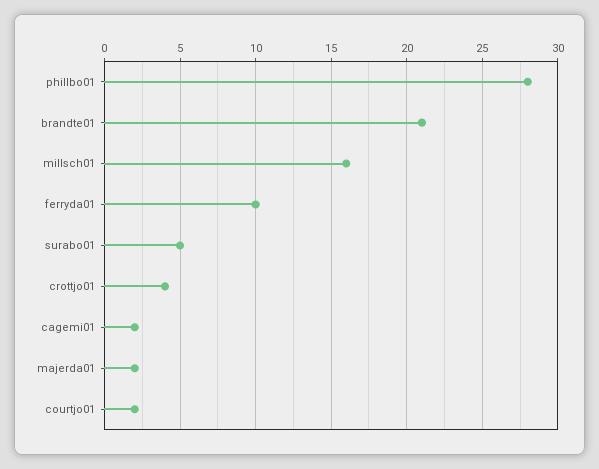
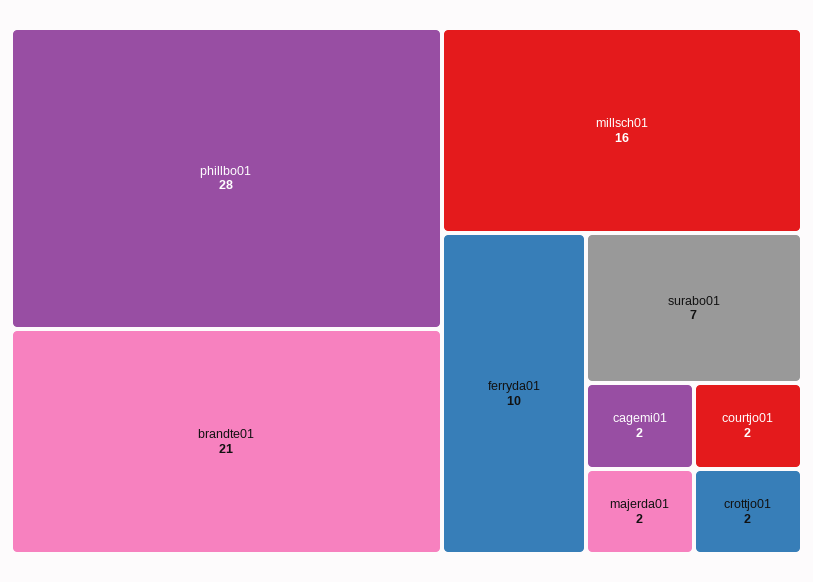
surabo01: 5 -> 7
crottjo01: 4 -> 2

